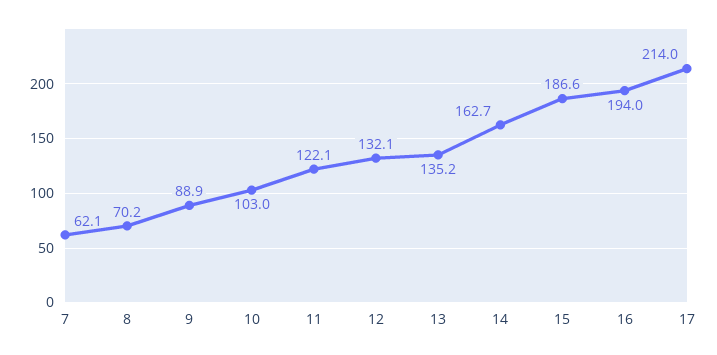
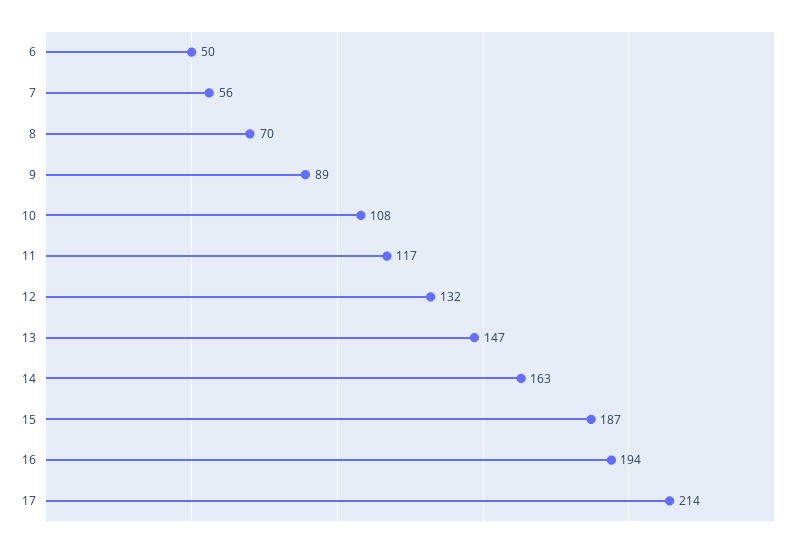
7: 62.1 -> 56
10: 103 -> 108
11: 122.1 -> 117
13: 135.2 -> 147
6: none -> 50

